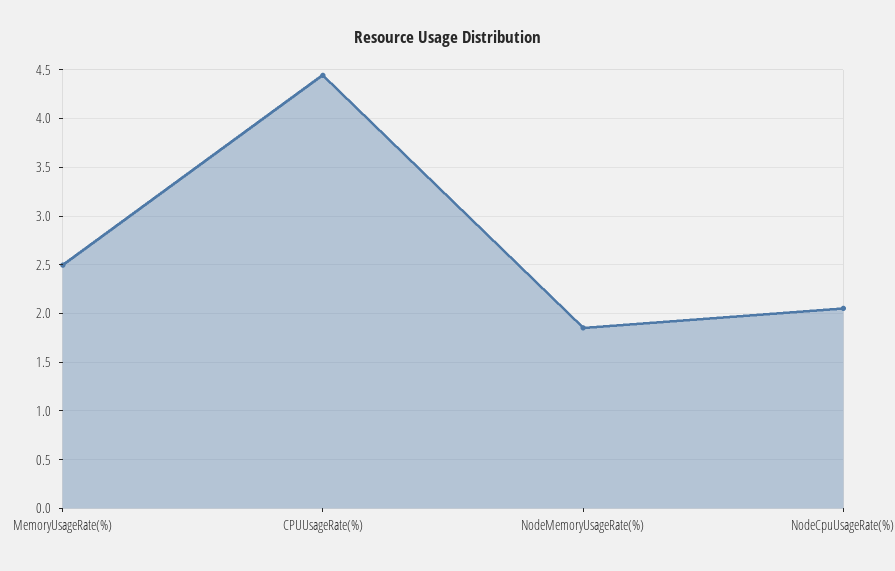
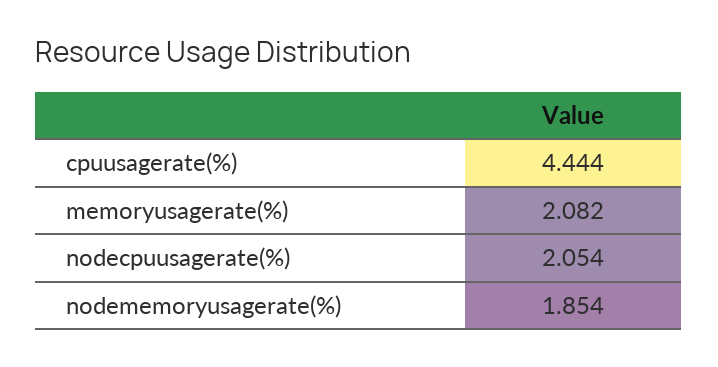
MemoryUsageRate(%): 2.5 -> 2.082

